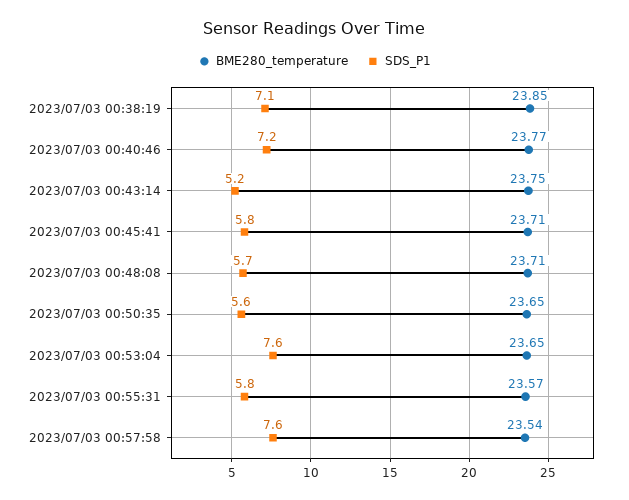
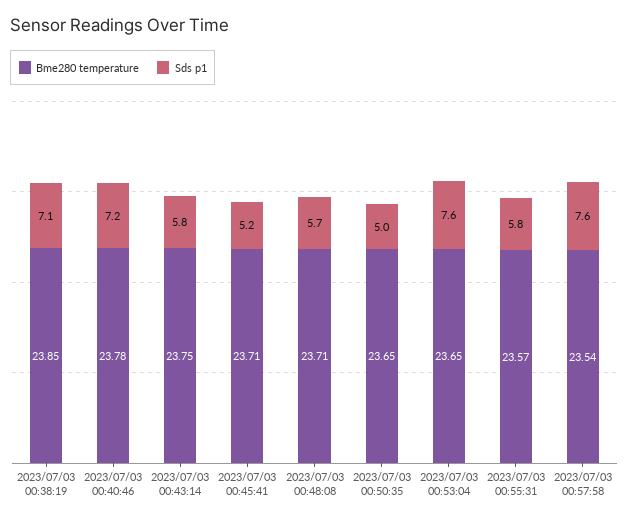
BME280_temperature, 2023/07/03 00:40:46: 23.77 -> 23.78
SDS_P1, 2023/07/03 00:43:14: 5.2 -> 5.8
SDS_P1, 2023/07/03 00:45:41: 5.8 -> 5.2
SDS_P1, 2023/07/03 00:50:35: 5.6 -> 5

